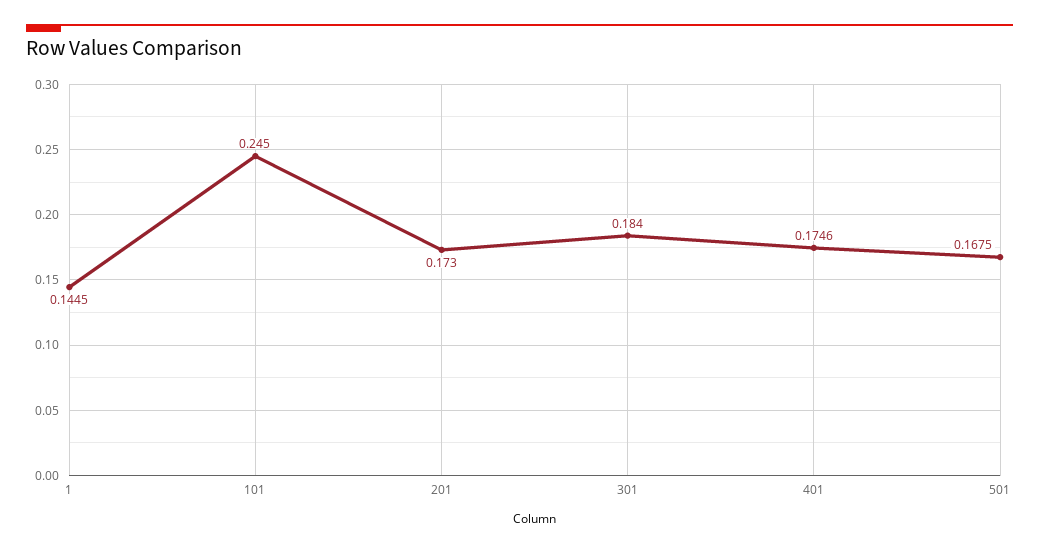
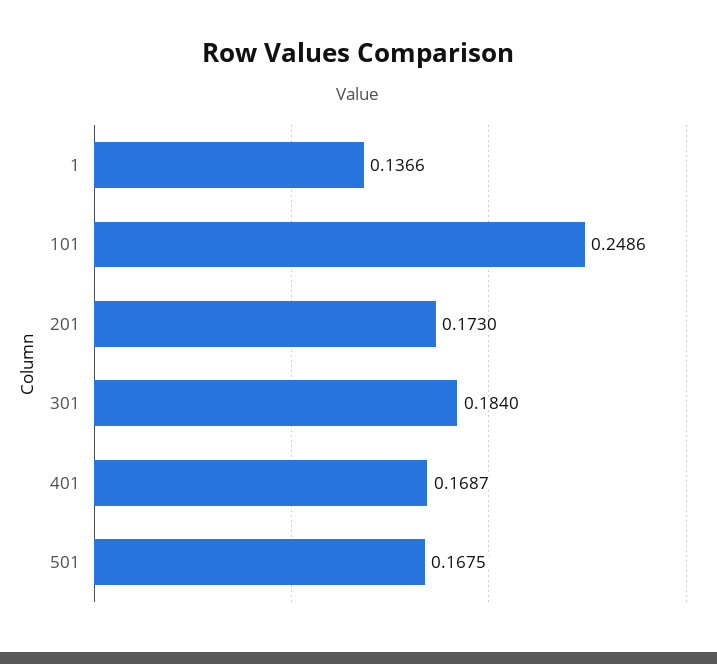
1: 0.1445 -> 0.1366
101: 0.245 -> 0.2486
401: 0.1746 -> 0.1687

